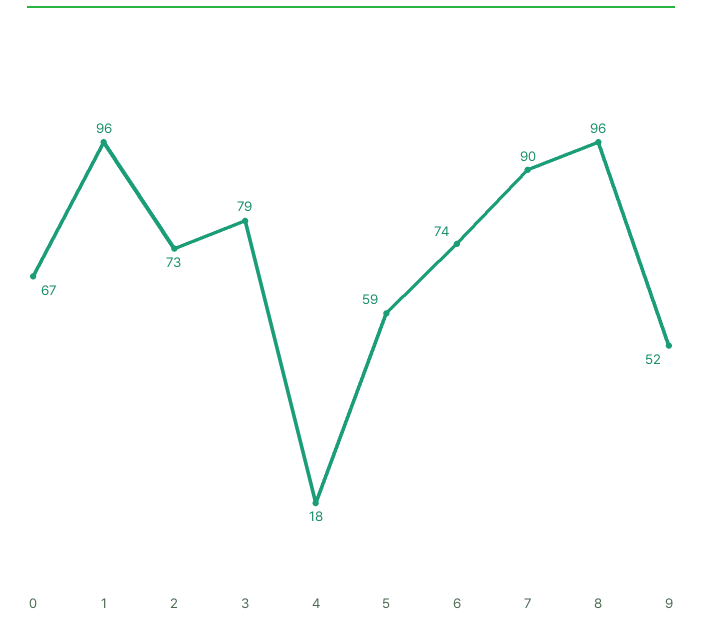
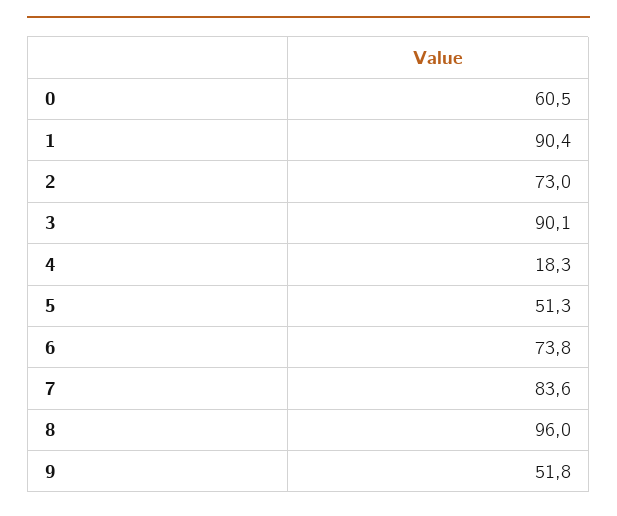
0: 67 -> 60.5
1: 96 -> 90.4
3: 79 -> 90.1
5: 59 -> 51.3
7: 90 -> 83.6

